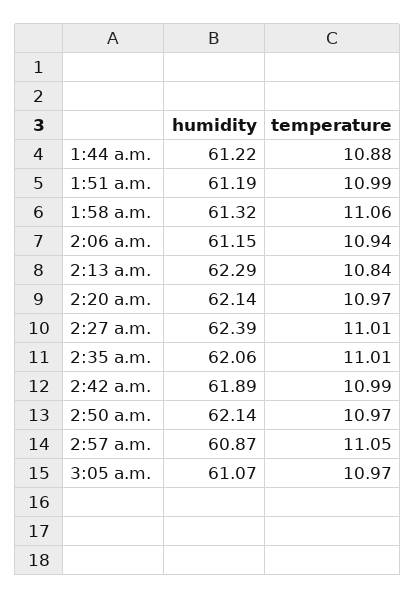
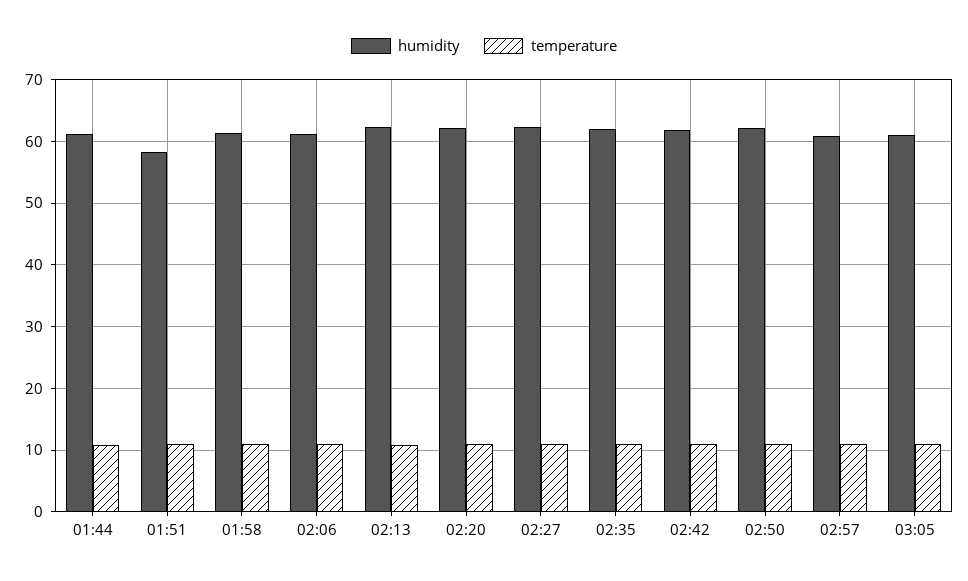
humidity, 1:51 a.m.: 61.19 -> 58

